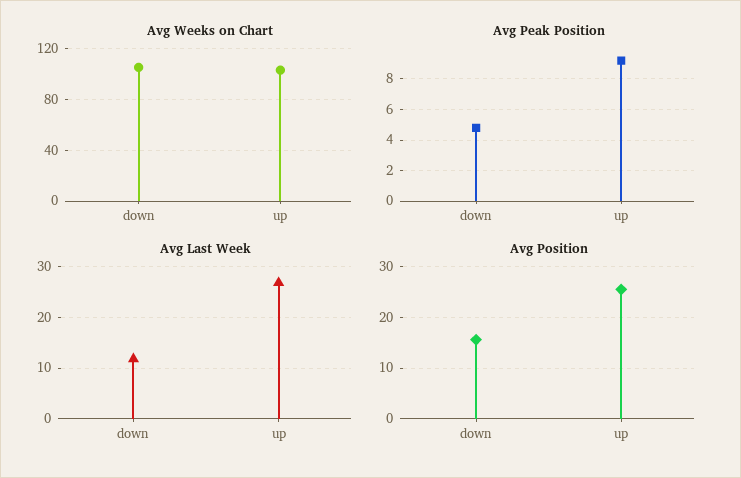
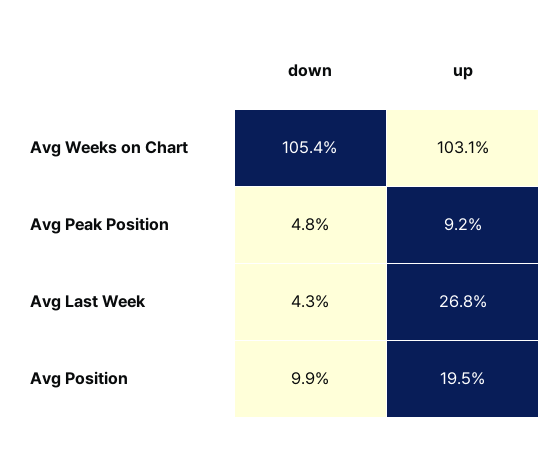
Avg Last Week, down: 12 -> 4.3
Avg Position, down: 16 -> 9.9
Avg Position, up: 26 -> 19.5

